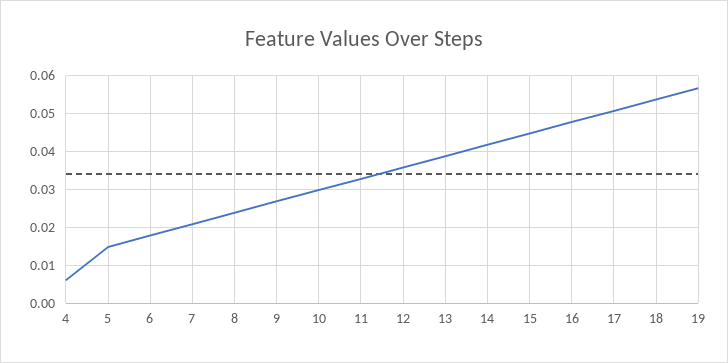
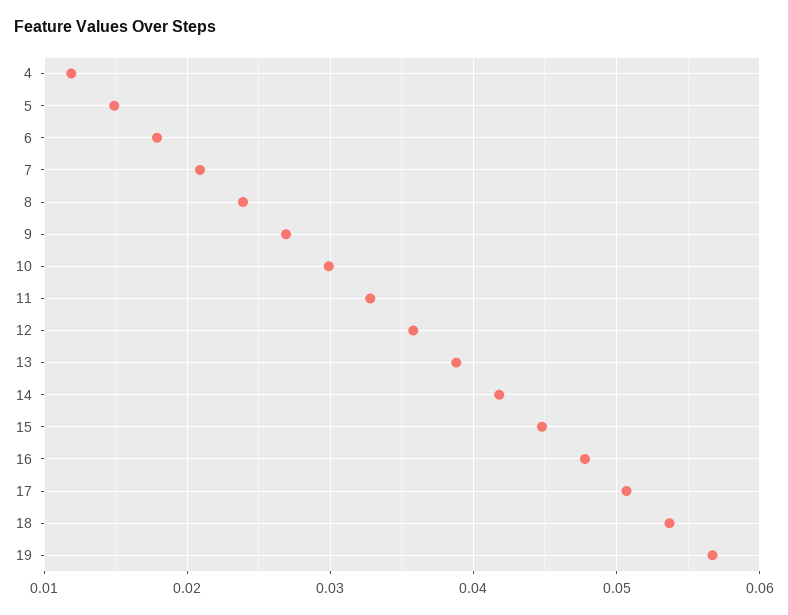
4: 0.006 -> 0.012

